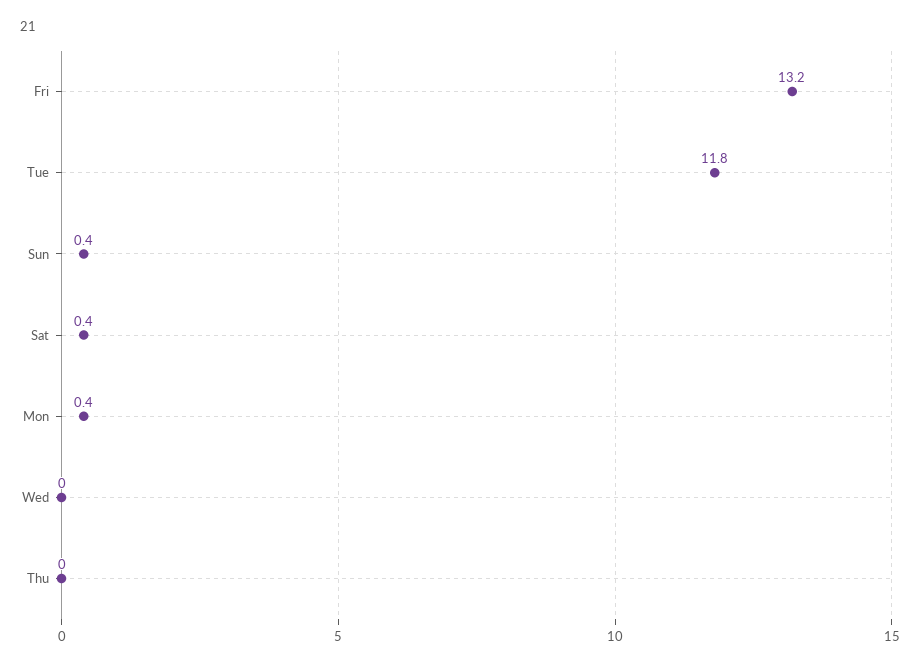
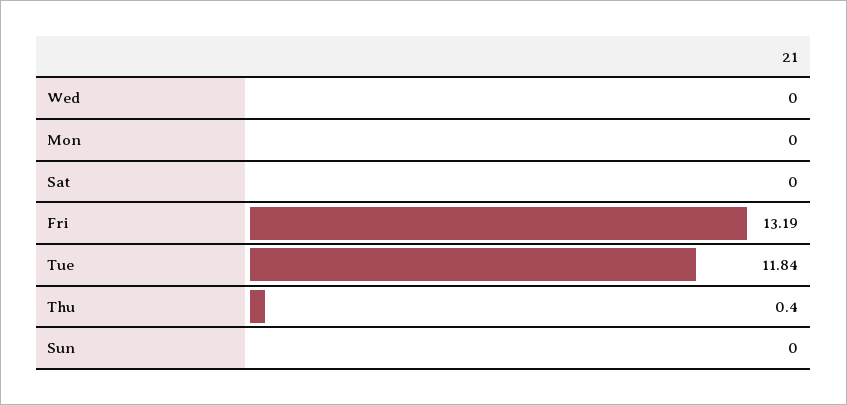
Sun: 0.4 -> 0
Sat: 0.4 -> 0
Mon: 0.4 -> 0
Thu: 0 -> 0.4

